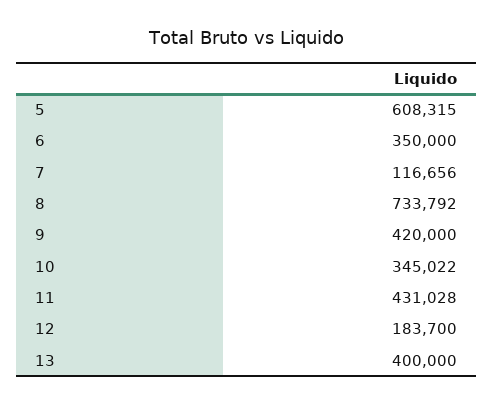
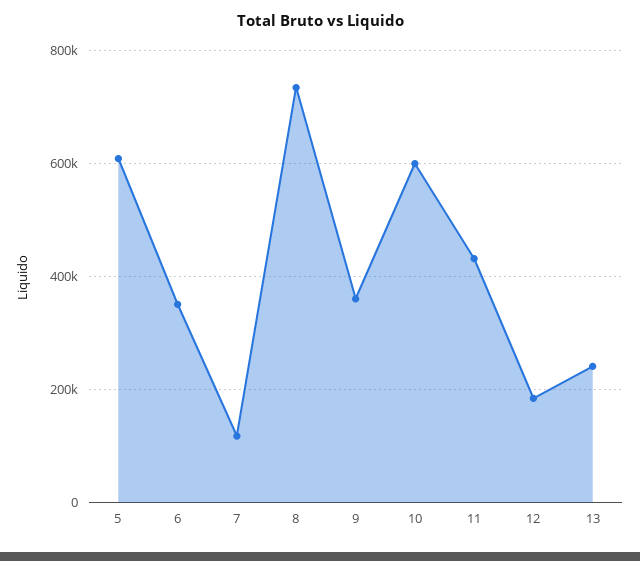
9: 420000 -> 360000
10: 345022 -> 600000
13: 400000 -> 240000

